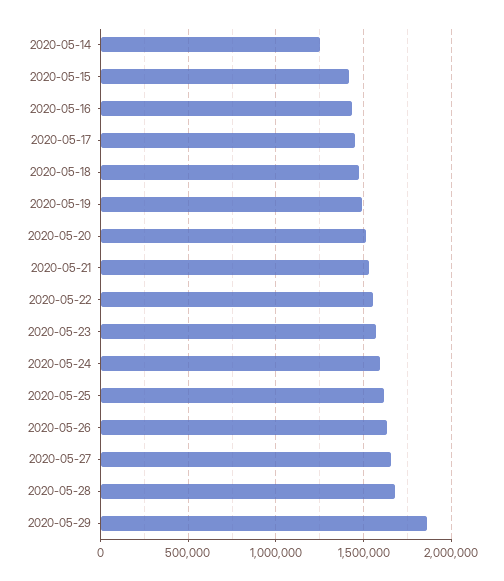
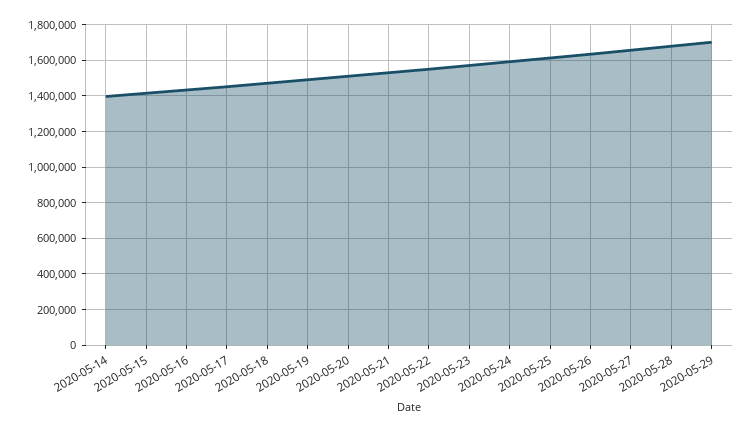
2020-05-14: 1250000 -> 1400000
2020-05-29: 1850000 -> 1700000

